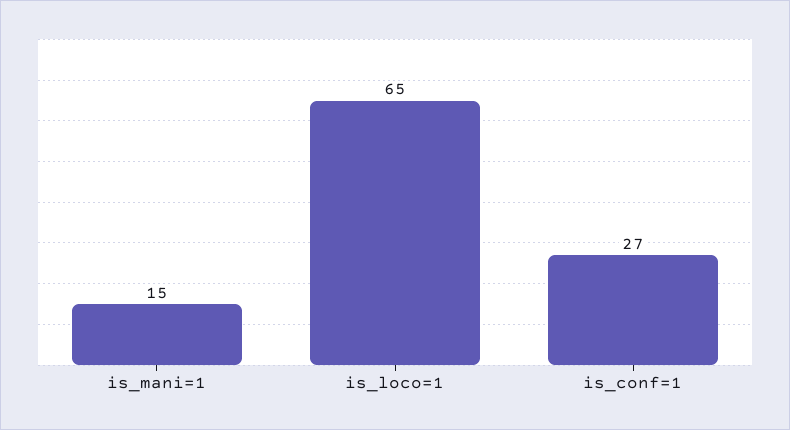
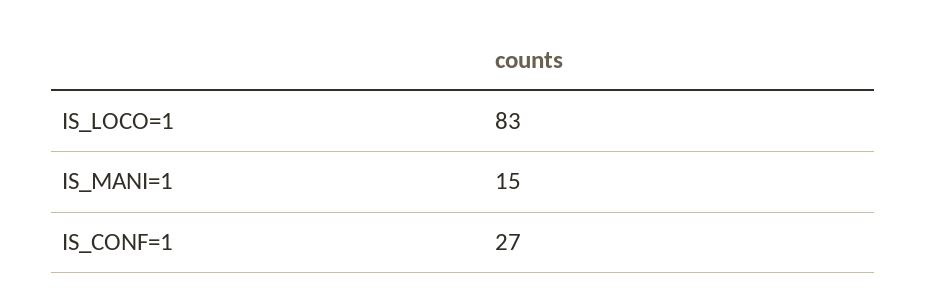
is_loco=1: 65 -> 83

